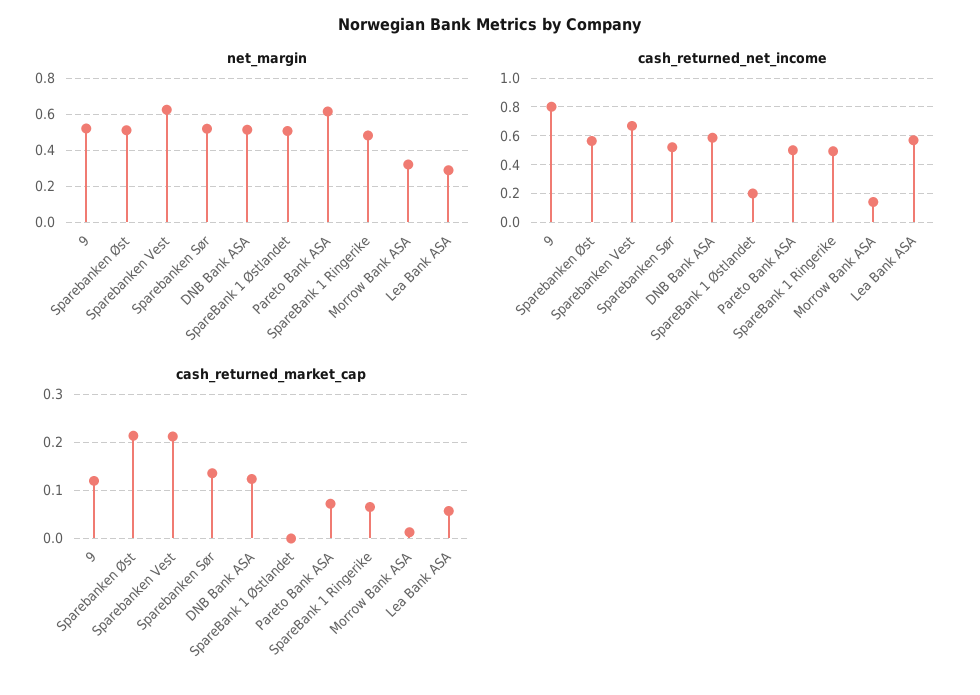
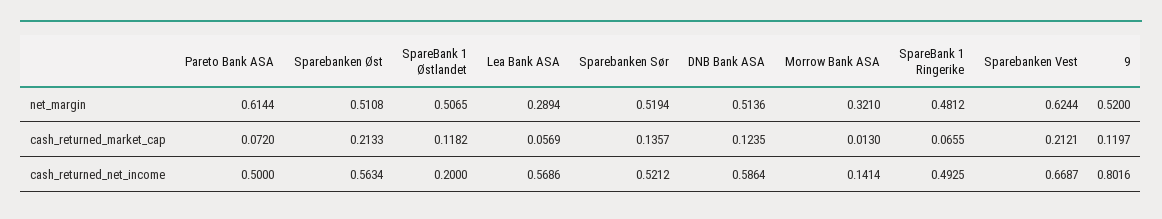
cash_returned_market_cap, SpareBank 1 Østlandet: 0 -> 0.1182

